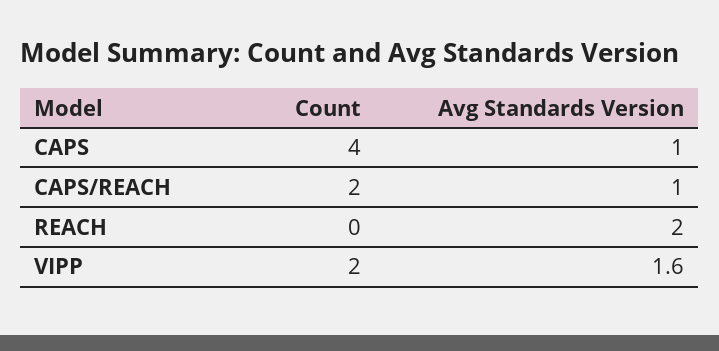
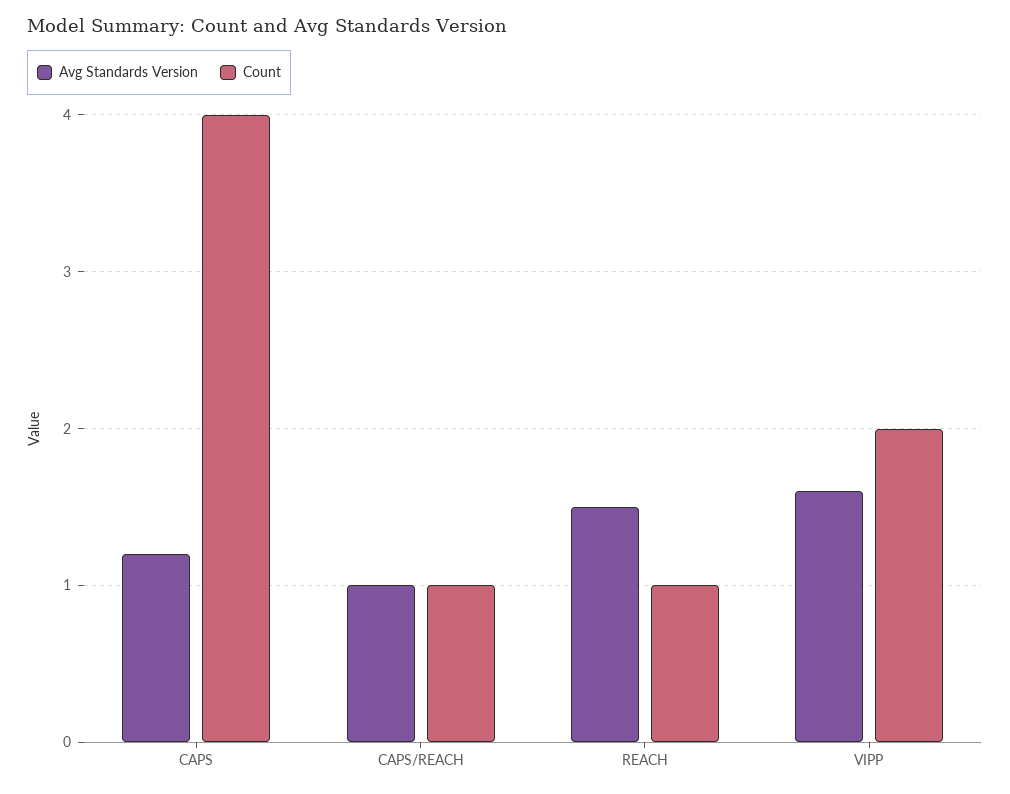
Avg Standards Version, CAPS: 1 -> 1.2
Count, CAPS/REACH: 2 -> 1
Count, REACH: 0 -> 1
Avg Standards Version, REACH: 2 -> 1.5

